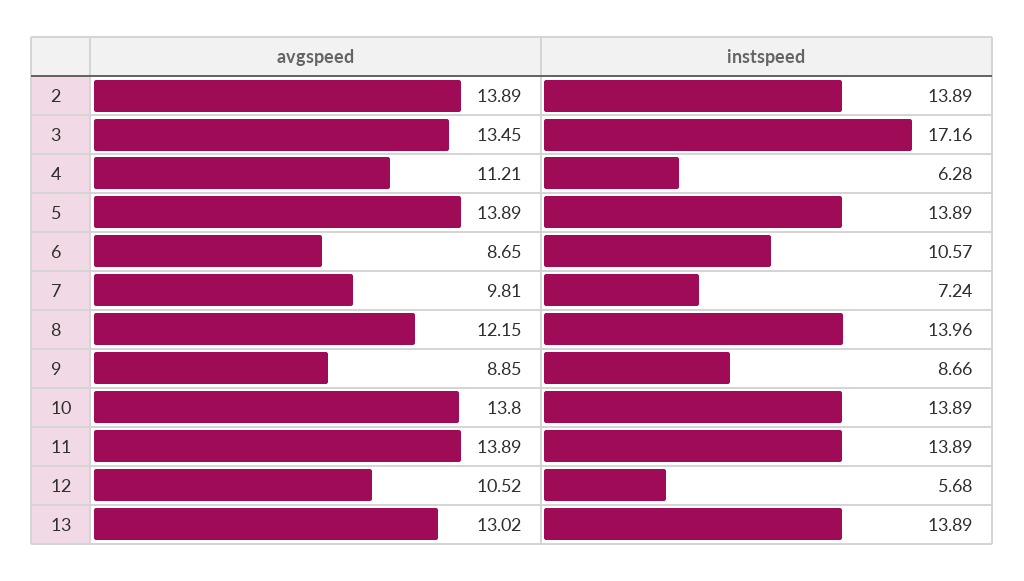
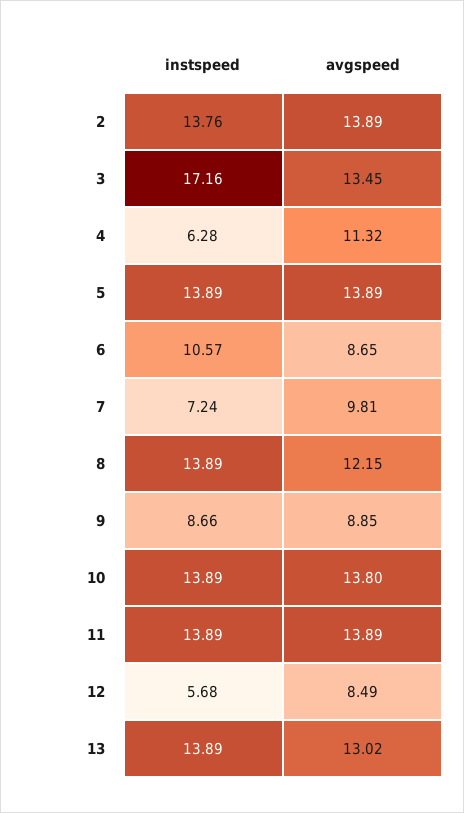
instspeed, 2: 13.89 -> 13.76
avgspeed, 4: 11.21 -> 11.32
instspeed, 8: 13.96 -> 13.89
avgspeed, 12: 10.52 -> 8.49

